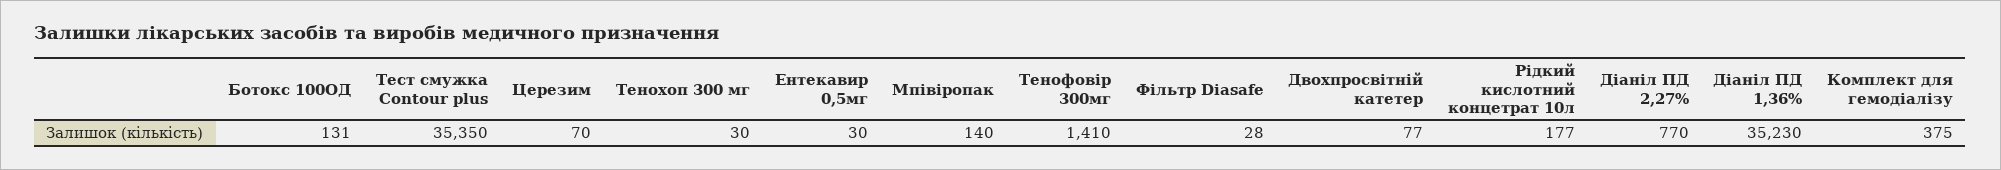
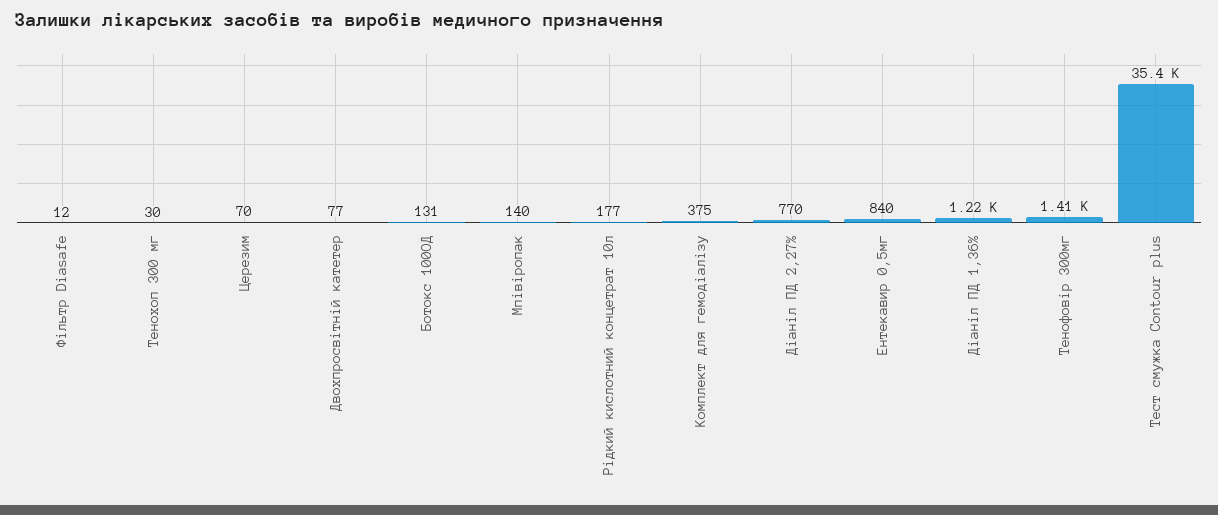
Ентекавир 0,5мг: 30 -> 840
Фільтр Diasafe: 28 -> 12
Діаніл ПД 1,36%: 35230 -> 1220

